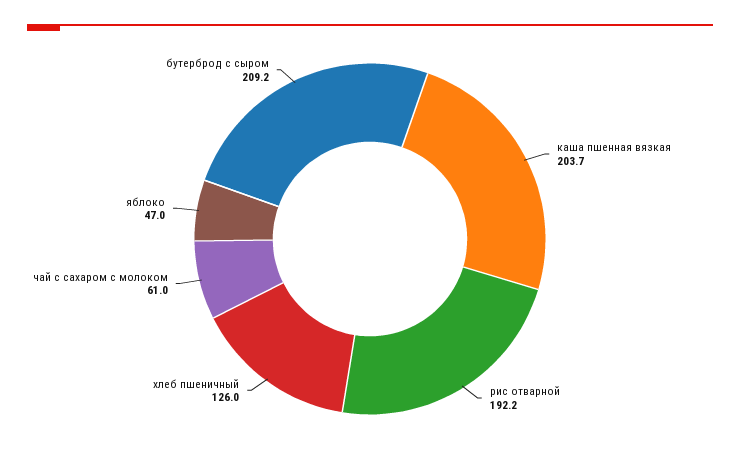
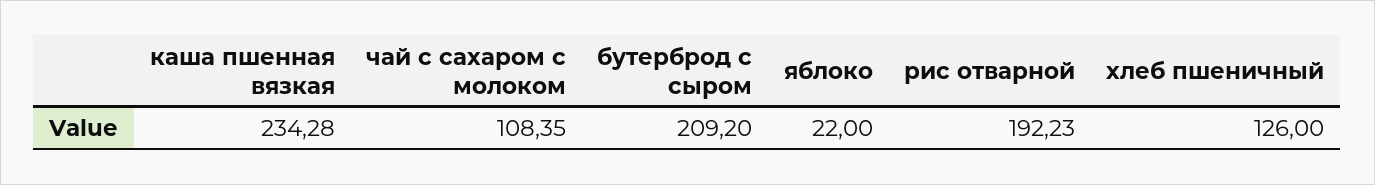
каша пшенная вязкая: 203.7 -> 234.28
чай с сахаром с молоком: 61 -> 108.35
яблоко: 47 -> 22

